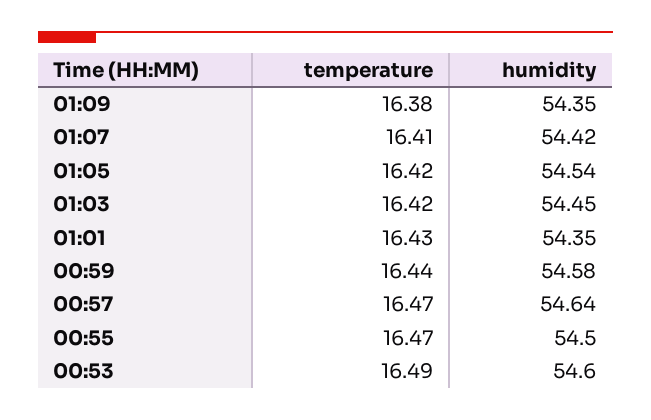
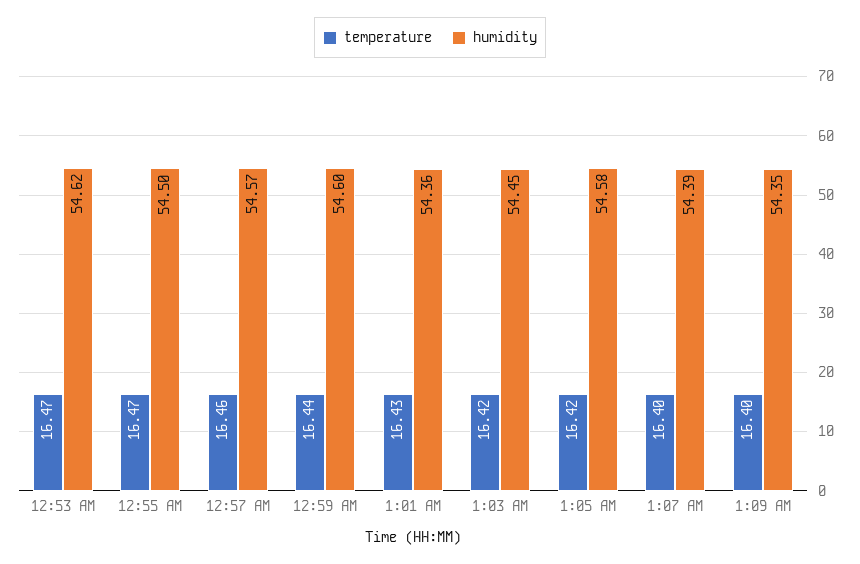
temperature, 01:09: 16.38 -> 16.4
temperature, 01:07: 16.41 -> 16.4
humidity, 01:07: 54.42 -> 54.39
humidity, 01:05: 54.54 -> 54.58
humidity, 01:01: 54.35 -> 54.36
humidity, 00:59: 54.58 -> 54.6
temperature, 00:57: 16.47 -> 16.46
humidity, 00:57: 54.64 -> 54.57
temperature, 00:53: 16.49 -> 16.47
humidity, 00:53: 54.6 -> 54.62

